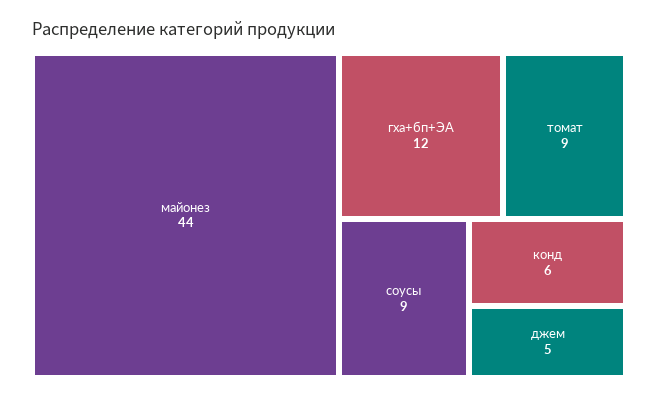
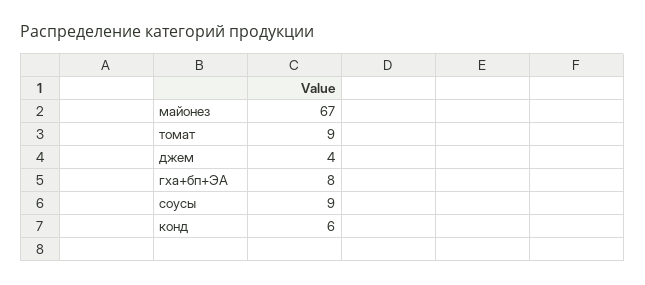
майонез: 44 -> 67
гха+бп+ЭА: 12 -> 8
джем: 5 -> 4

